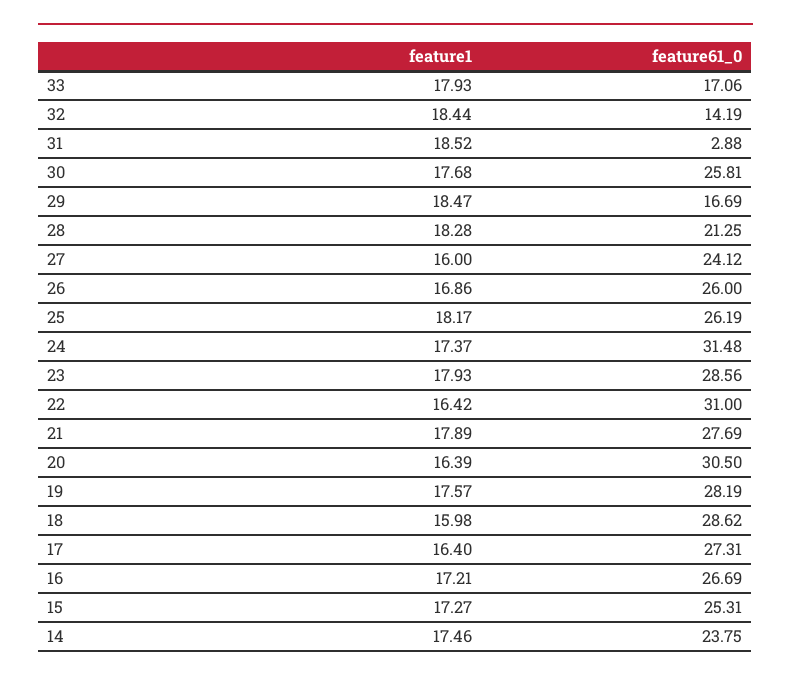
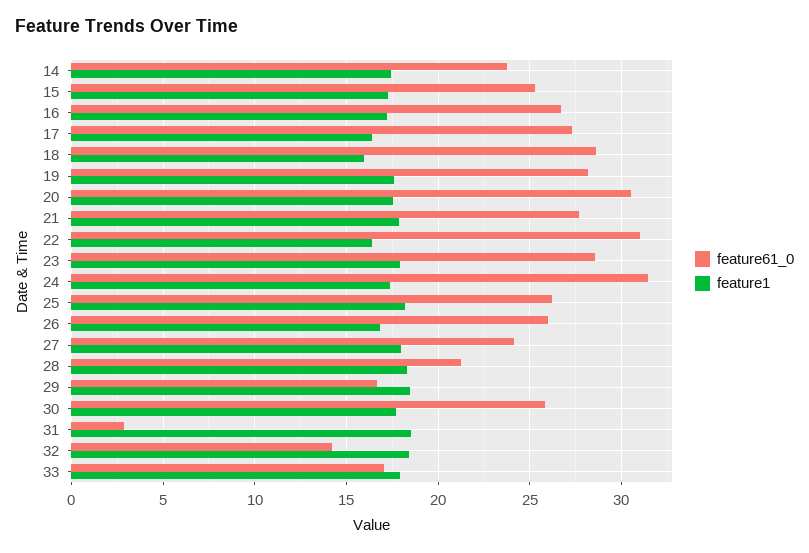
feature1, 27: 16 -> 18
feature1, 20: 16.39 -> 17.5

